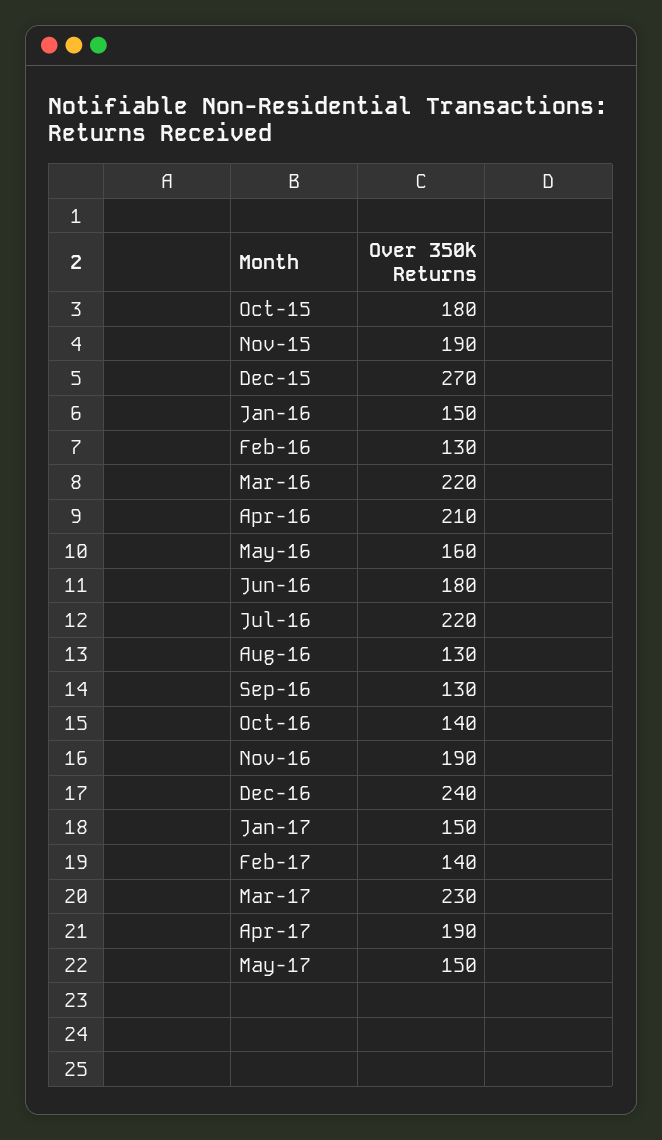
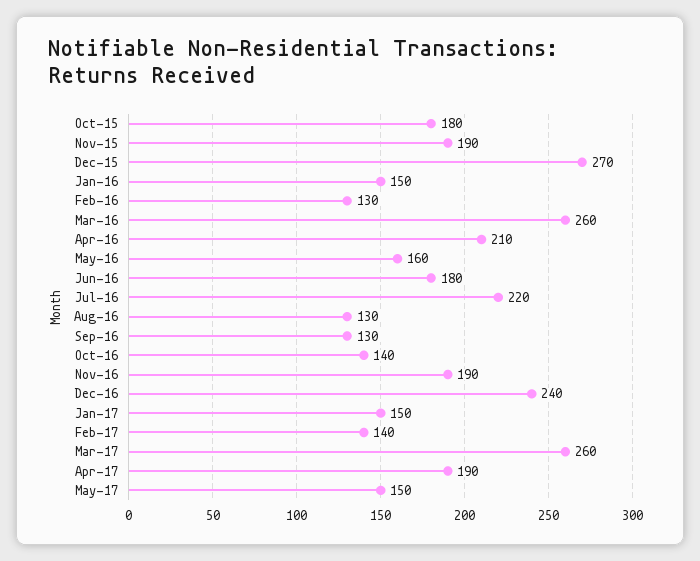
Mar-16: 220 -> 260
Mar-17: 230 -> 260

